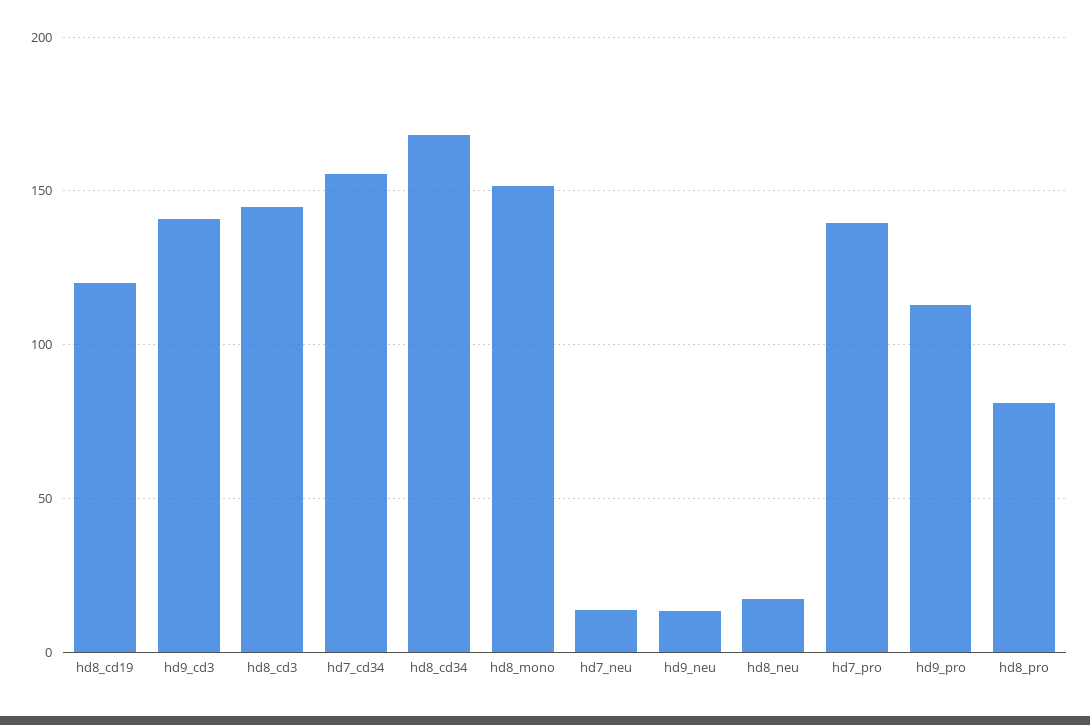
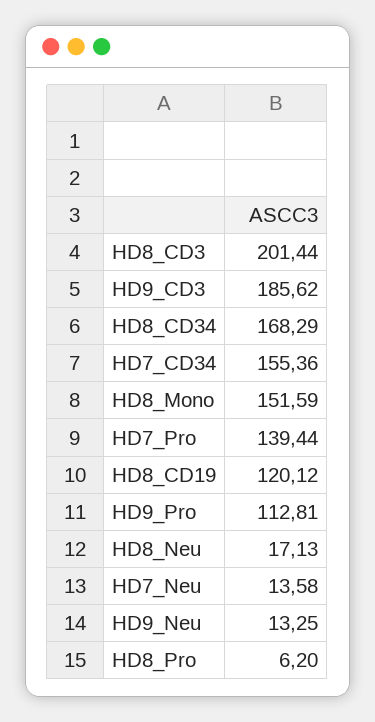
hd9_cd3: 140 -> 185.62
hd8_cd3: 145 -> 201.44
hd8_pro: 80 -> 6.2

